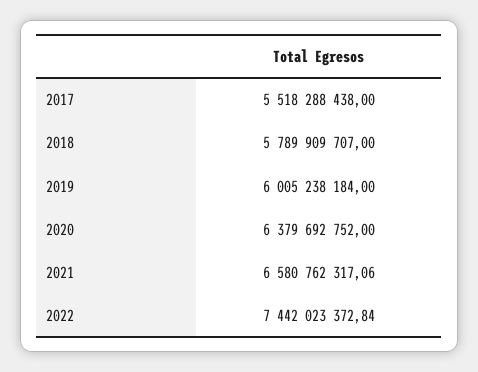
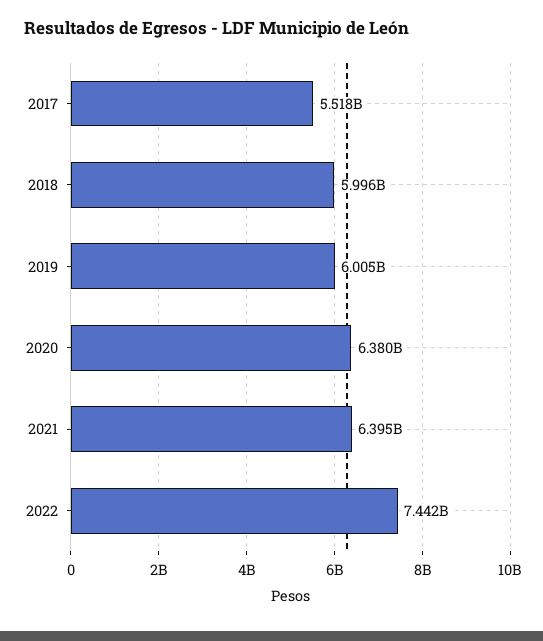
2018: 5789909707 -> 5996000000
2021: 6580762317.06 -> 6395000000

